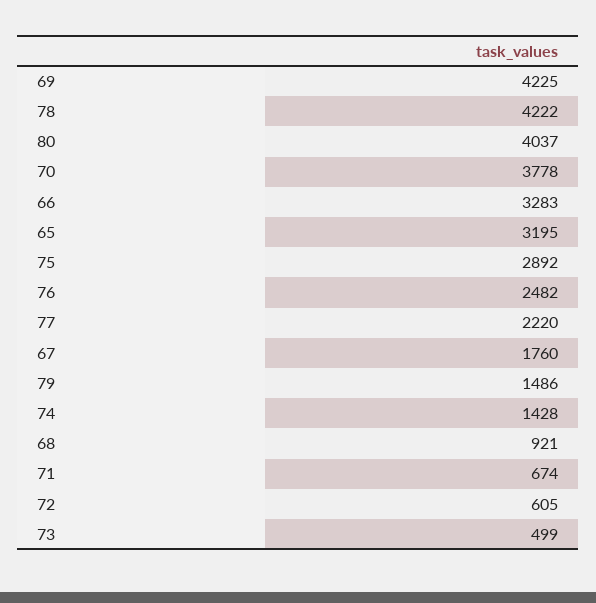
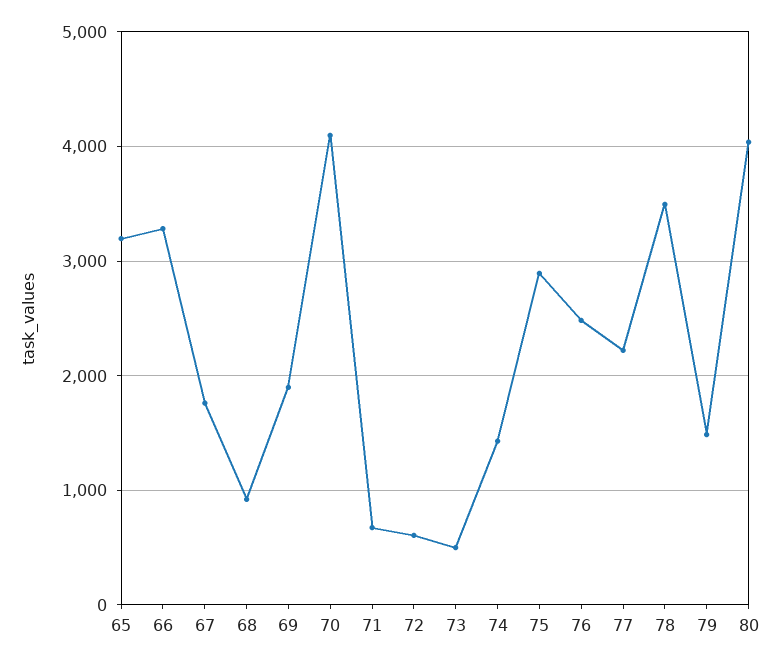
69: 4225 -> 1900
78: 4222 -> 3500
70: 3778 -> 4100

